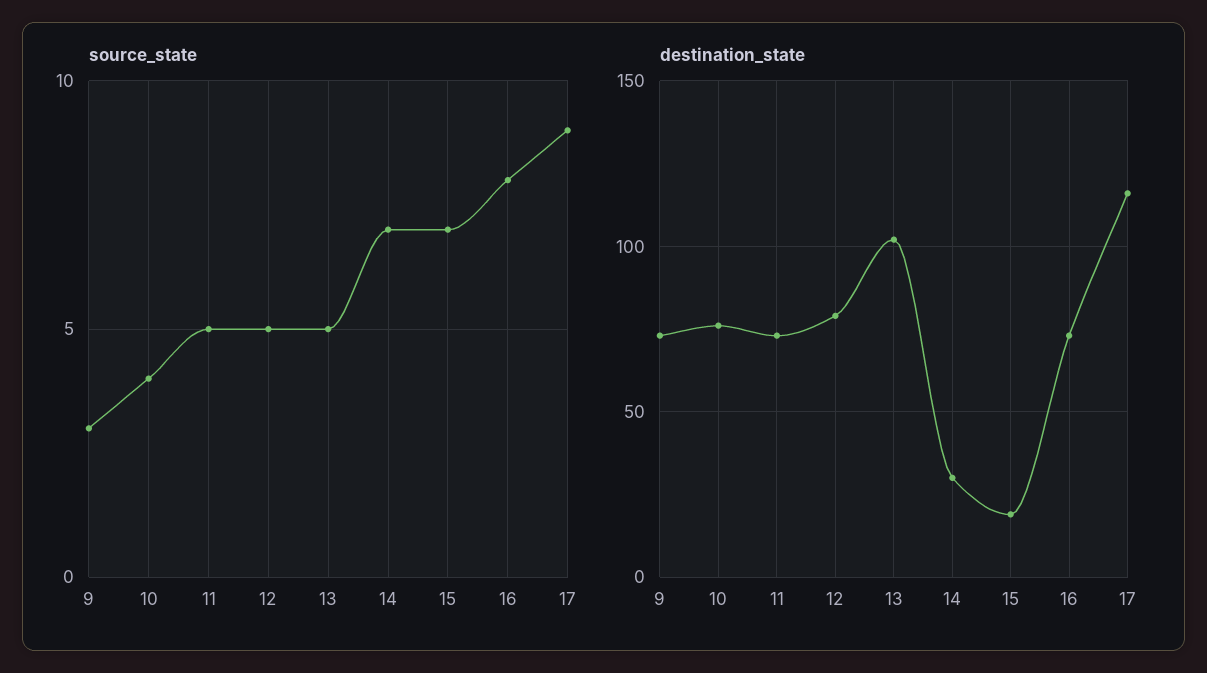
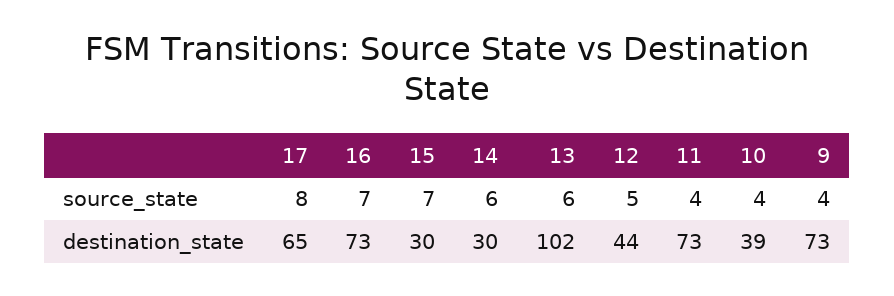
source_state, 9: 3 -> 4
source_state, 11: 5 -> 4
source_state, 13: 5 -> 6
source_state, 14: 7 -> 6
source_state, 16: 8 -> 7
source_state, 17: 9 -> 8
destination_state, 10: 75 -> 39
destination_state, 12: 80 -> 44
destination_state, 15: 20 -> 30
destination_state, 17: 115 -> 65

